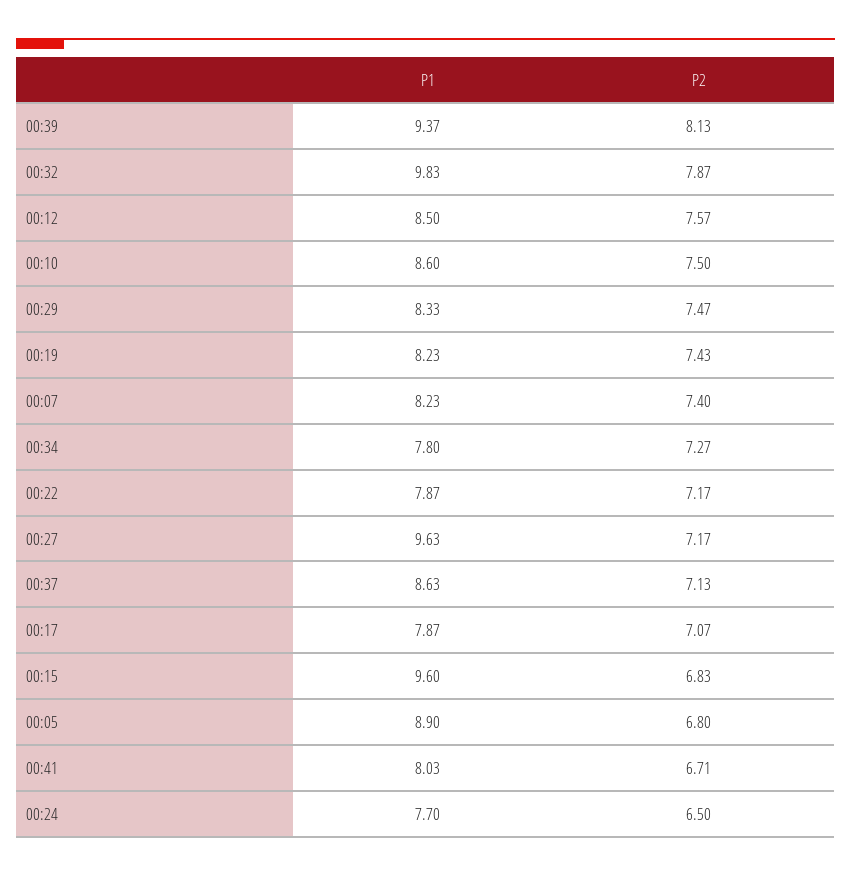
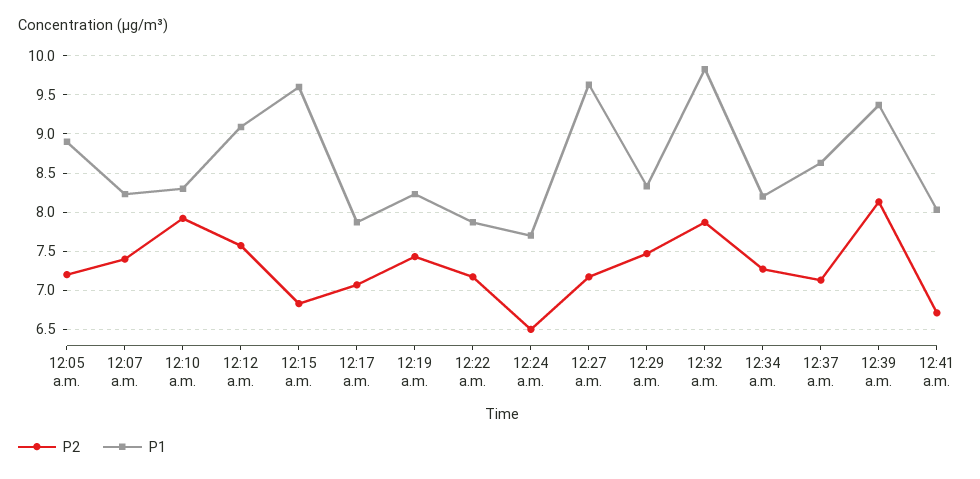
P1, 00:12: 8.5 -> 9.1
P1, 00:10: 8.6 -> 8.3
P2, 00:10: 7.5 -> 7.9
P1, 00:34: 7.8 -> 8.2
P2, 00:05: 6.8 -> 7.2

